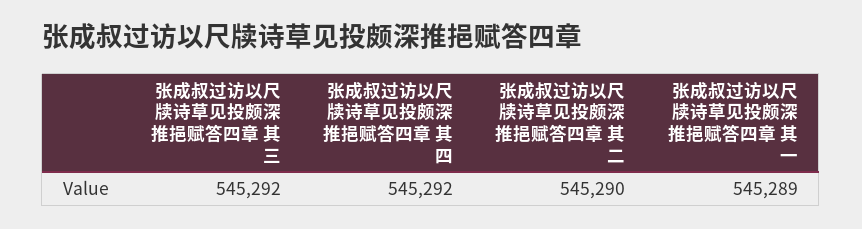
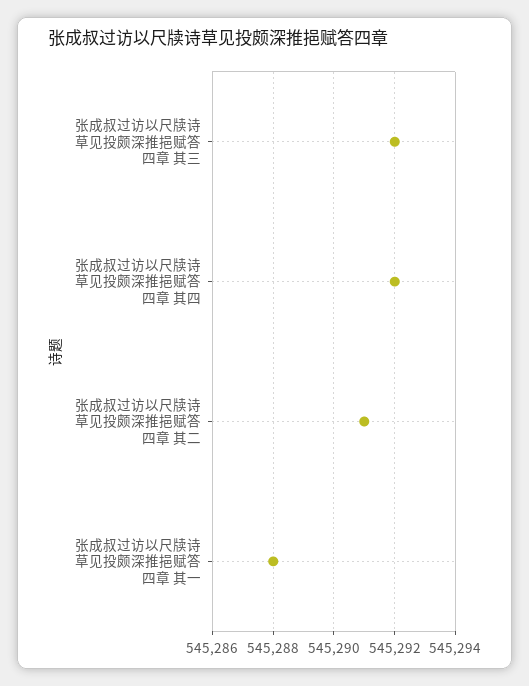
张成叔过访以尺牍诗草见投颇深推挹赋答四章 其二: 545290 -> 545291
张成叔过访以尺牍诗草见投颇深推挹赋答四章 其一: 545289 -> 545288

